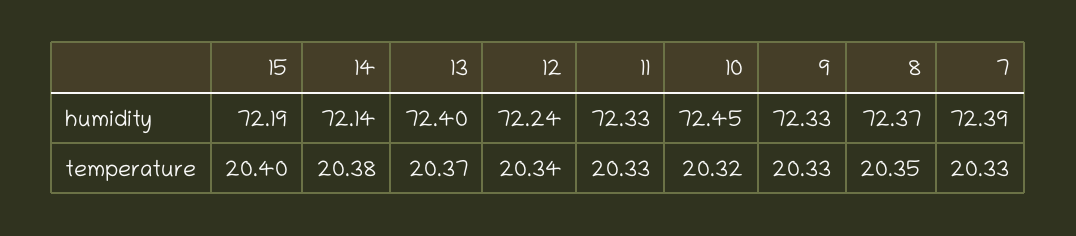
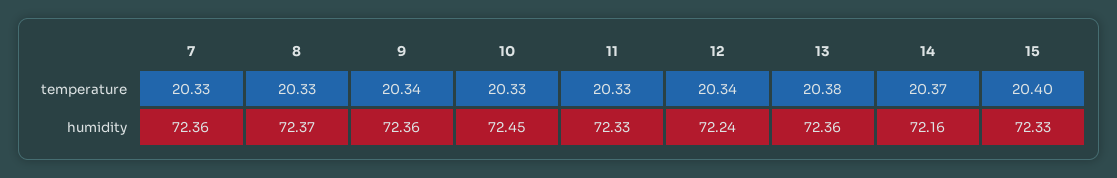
15, humidity: 72.19 -> 72.33
14, humidity: 72.14 -> 72.16
13, humidity: 72.4 -> 72.36
9, humidity: 72.33 -> 72.36
7, humidity: 72.39 -> 72.36
14, temperature: 20.38 -> 20.37
13, temperature: 20.37 -> 20.38
10, temperature: 20.32 -> 20.33
9, temperature: 20.33 -> 20.34
8, temperature: 20.35 -> 20.33

